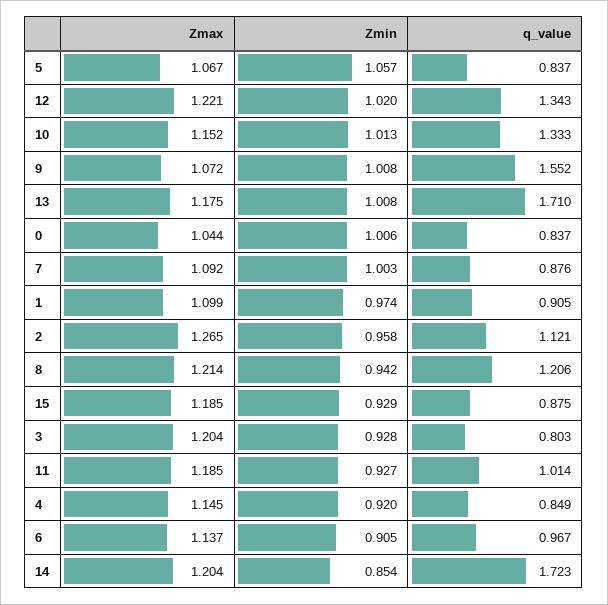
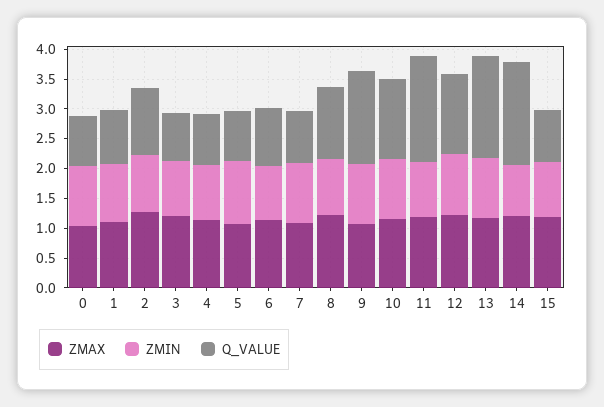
q_value, 11: 1.014 -> 1.75

